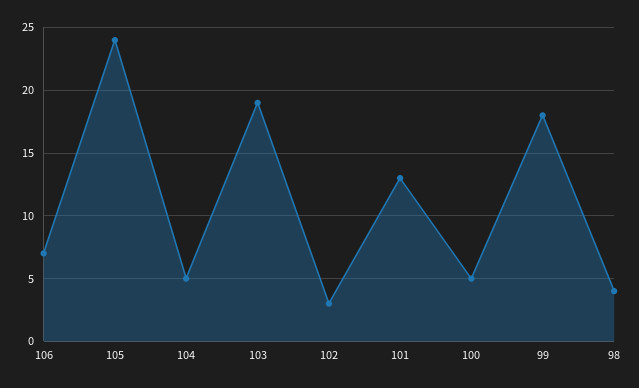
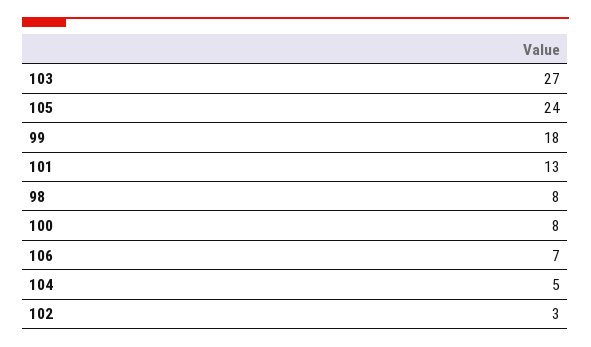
103: 19 -> 27
100: 5 -> 8
98: 4 -> 8

